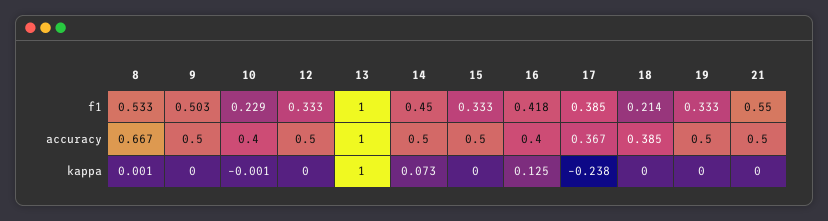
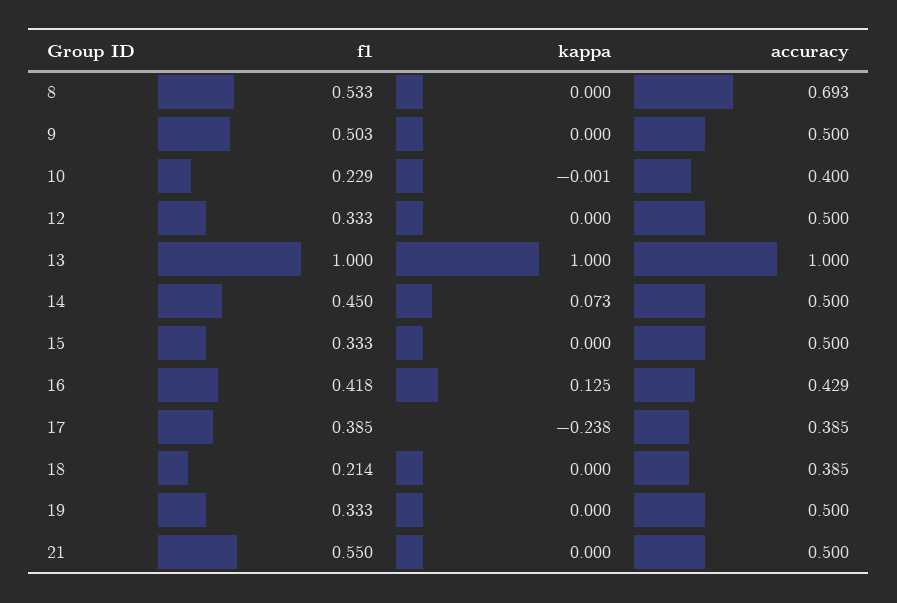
8, accuracy: 0.667 -> 0.693
16, accuracy: 0.4 -> 0.429
17, accuracy: 0.367 -> 0.385
8, kappa: 0.001 -> 0

